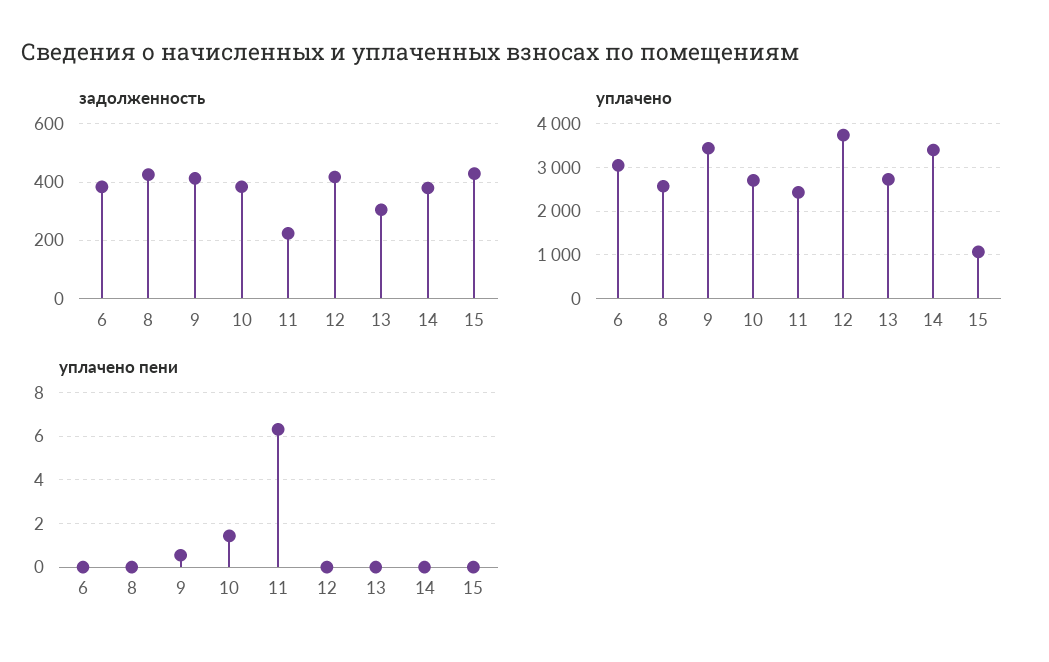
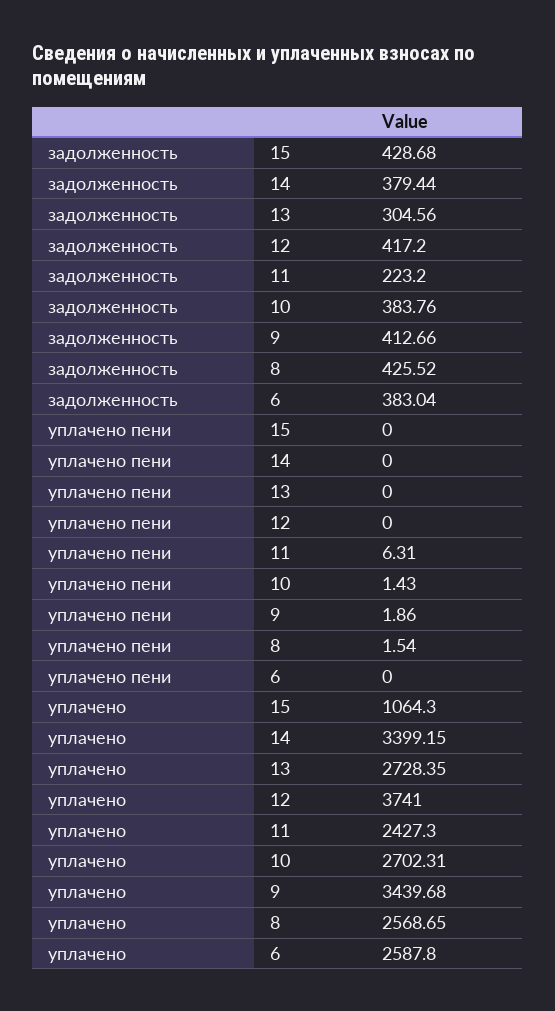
уплачено, 6: 3000 -> 2587.8
уплачено пени, 8: 0 -> 1.54
уплачено пени, 9: 0.5 -> 1.86

